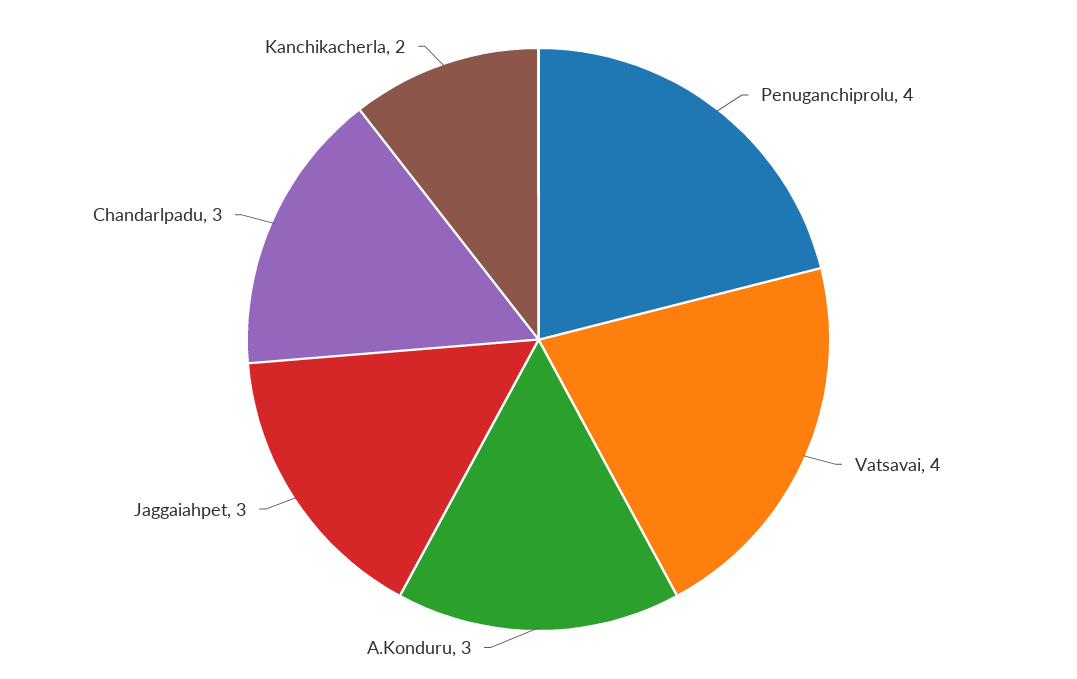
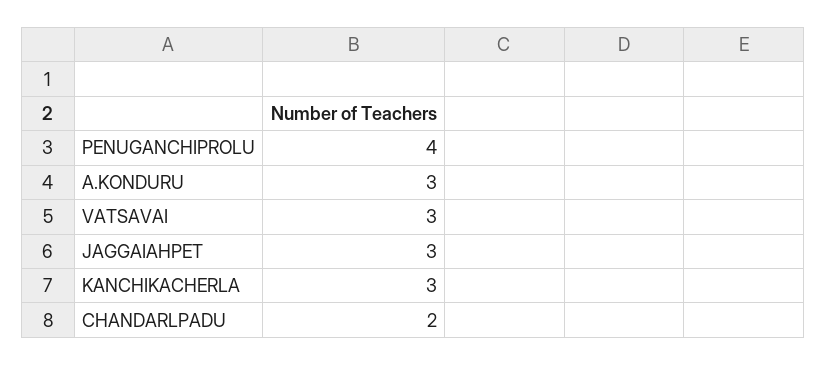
Vatsavai: 4 -> 3
Chandarlpadu: 3 -> 2
Kanchikacherla: 2 -> 3

